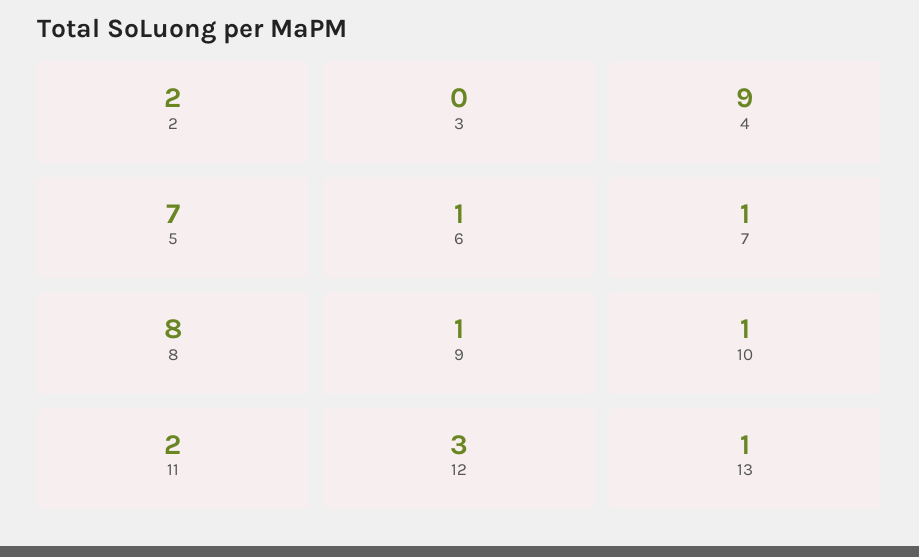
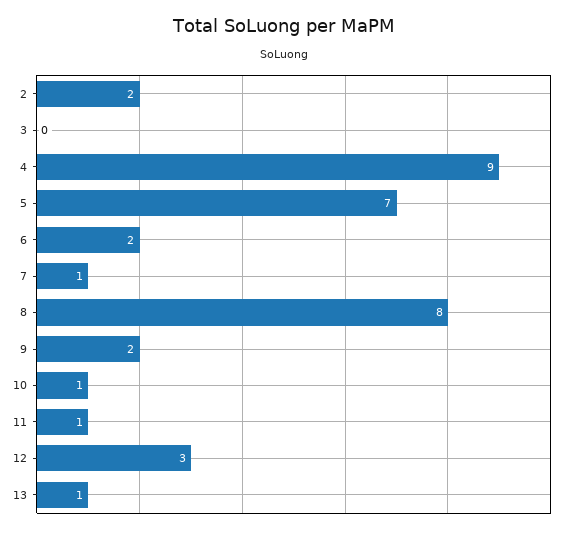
6: 1 -> 2
9: 1 -> 2
11: 2 -> 1

